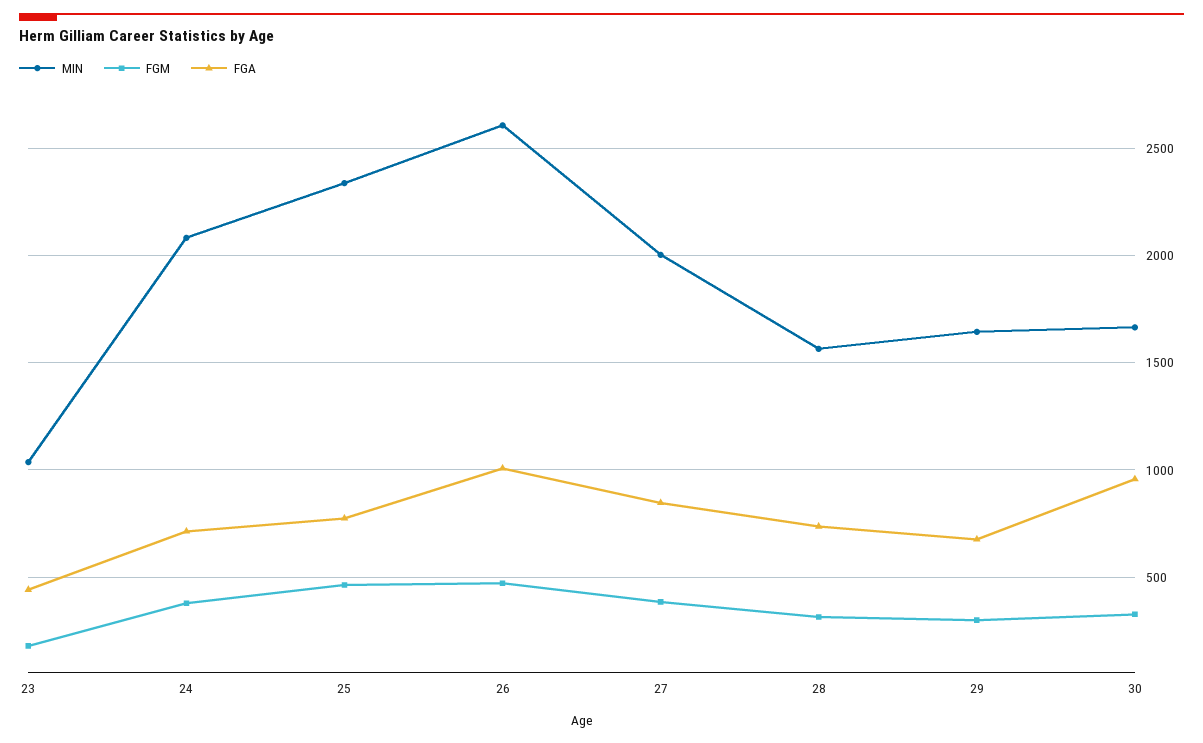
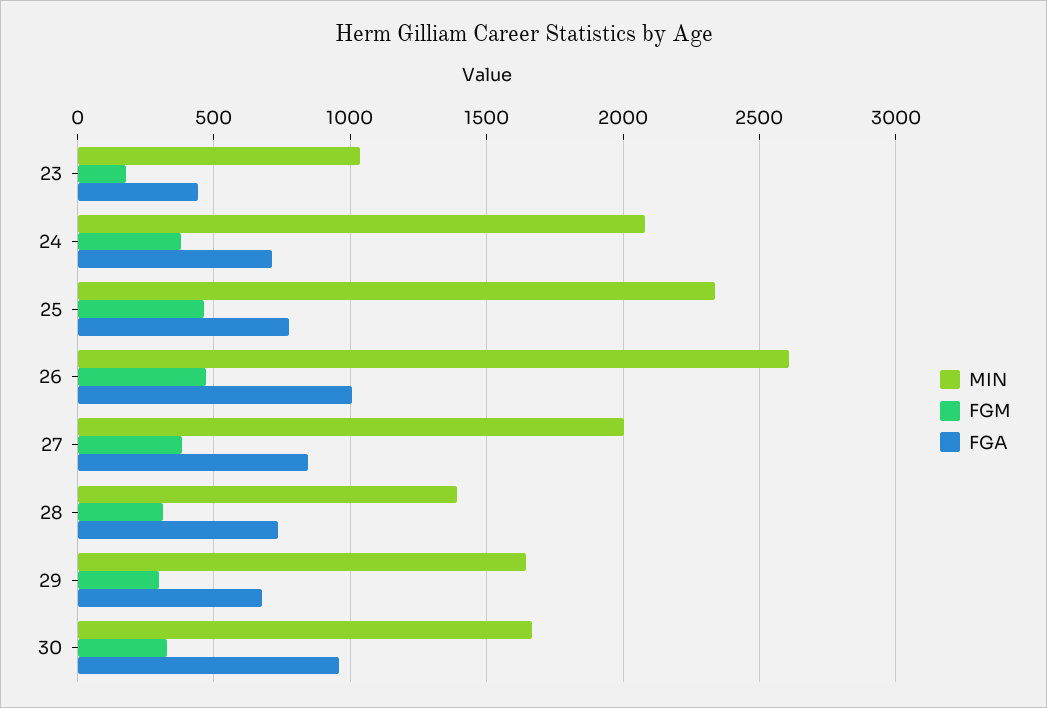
MIN, 28: 1550 -> 1400

